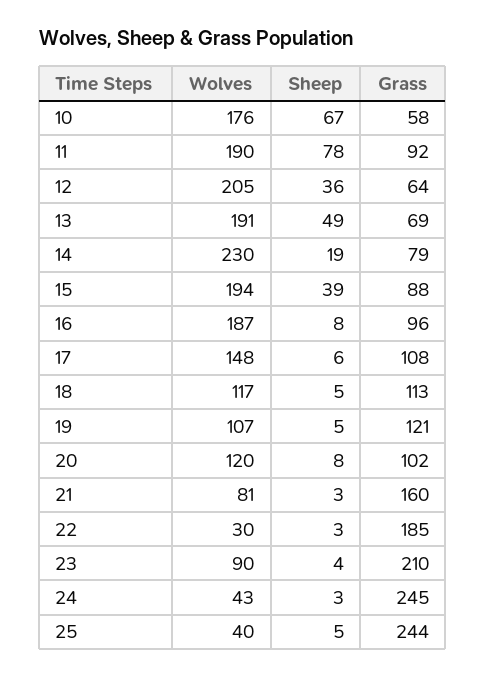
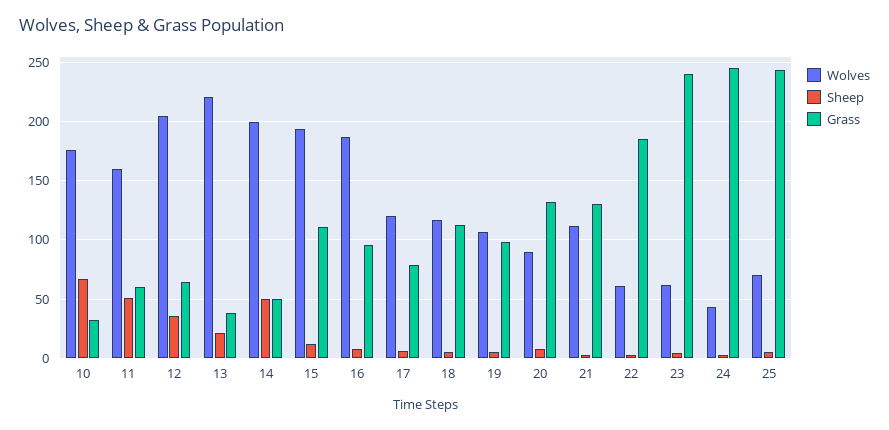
Grass, 10: 58 -> 30
Wolves, 11: 190 -> 160
Sheep, 11: 78 -> 50
Grass, 11: 92 -> 60
Wolves, 13: 191 -> 220
Sheep, 13: 49 -> 20
Grass, 13: 69 -> 40
Wolves, 14: 230 -> 200
Sheep, 14: 19 -> 50
Grass, 14: 79 -> 50
Sheep, 15: 39 -> 10
Grass, 15: 88 -> 110
Wolves, 17: 148 -> 120
Grass, 17: 108 -> 80
Grass, 19: 121 -> 100
Wolves, 20: 120 -> 90
Grass, 20: 102 -> 130
Wolves, 21: 81 -> 110
Grass, 21: 160 -> 130
Wolves, 22: 30 -> 60
Wolves, 23: 90 -> 60
Grass, 23: 210 -> 240
Wolves, 25: 40 -> 70

